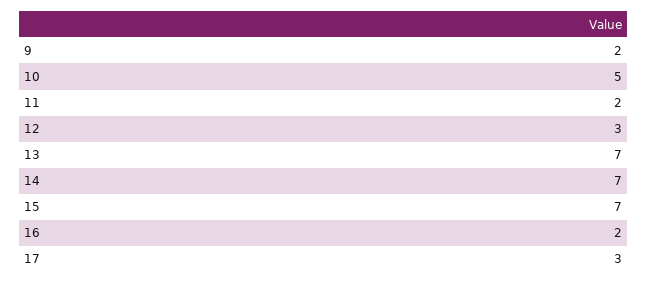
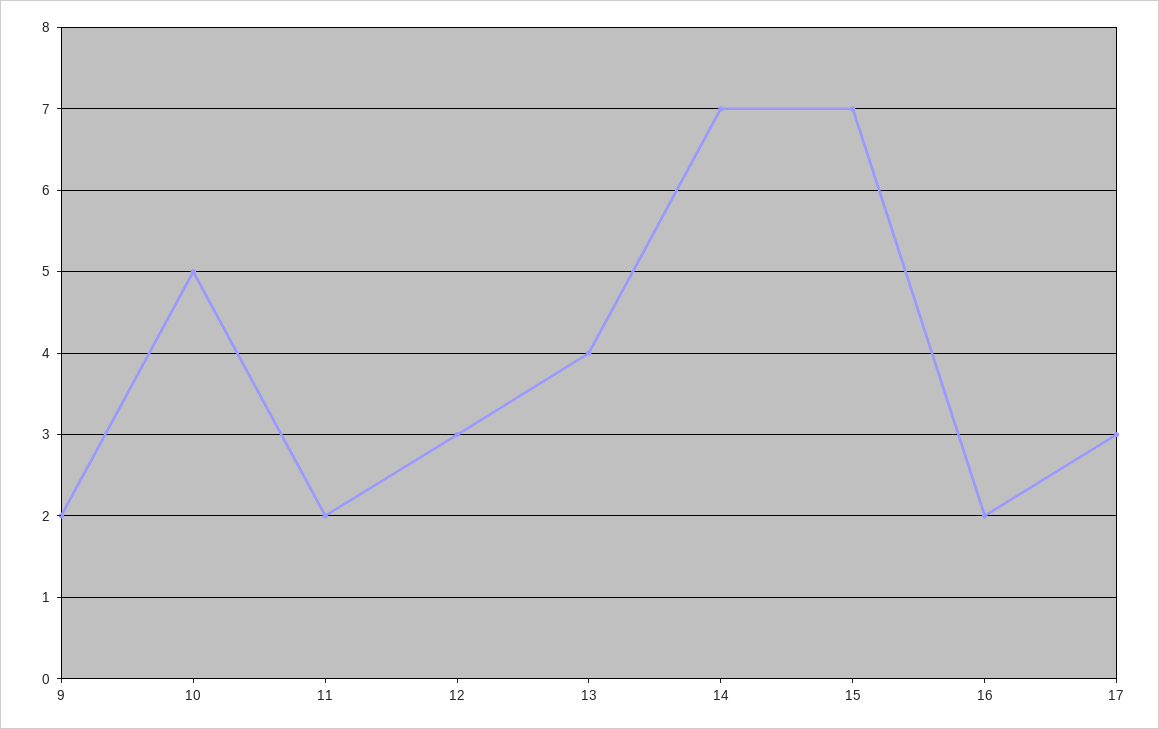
13: 7 -> 4

